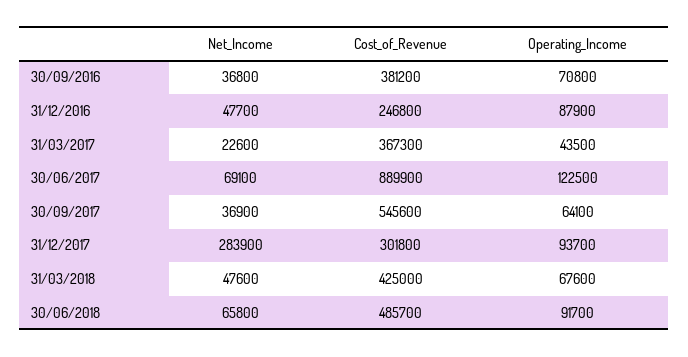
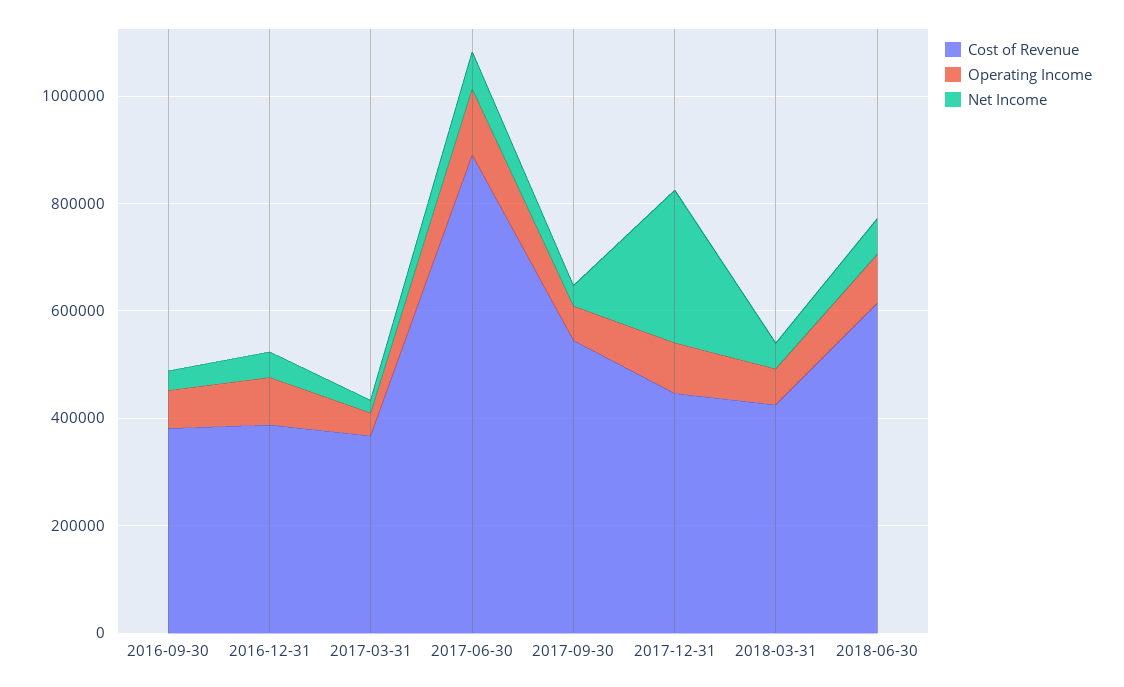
Cost_of_Revenue, 31/12/2016: 246800 -> 400000
Cost_of_Revenue, 31/12/2017: 301800 -> 450000
Cost_of_Revenue, 30/06/2018: 485700 -> 600000

